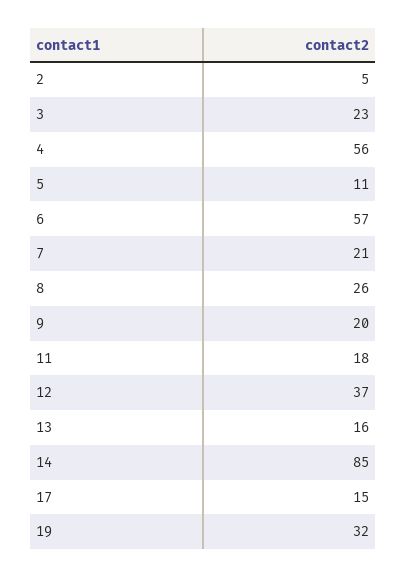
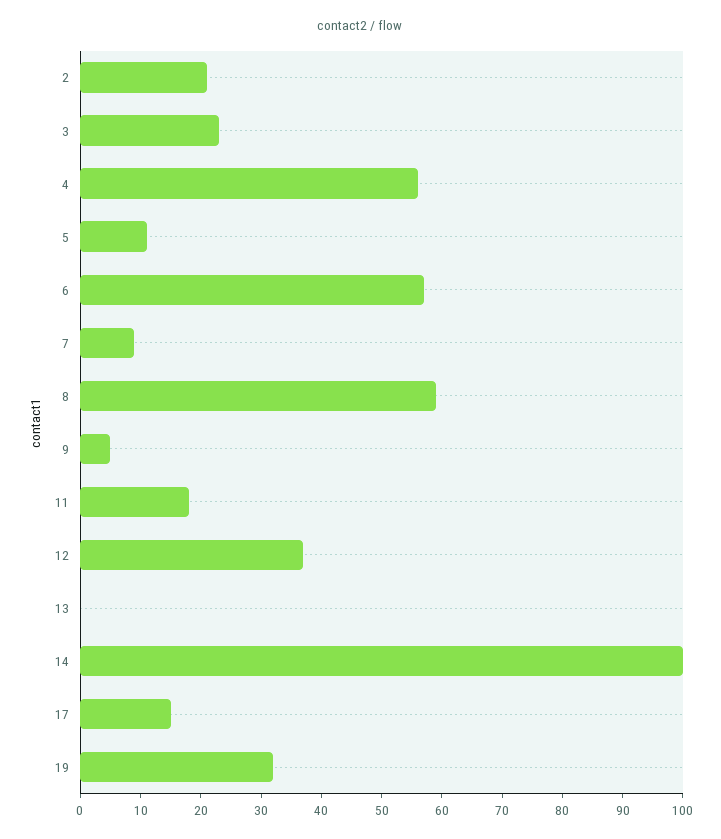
2: 5 -> 20
7: 21 -> 10
8: 26 -> 60
9: 20 -> 5
13: 16 -> 0
14: 85 -> 100

